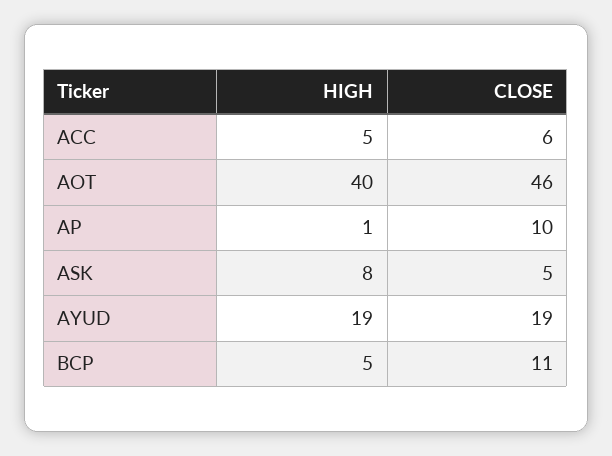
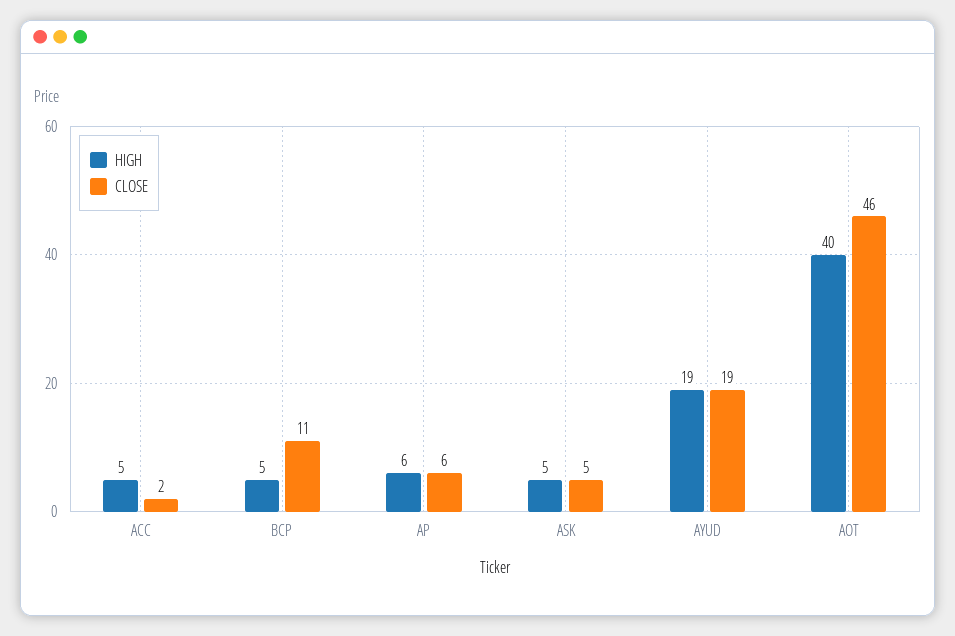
CLOSE, ACC: 6 -> 2
HIGH, AP: 1 -> 6
CLOSE, AP: 10 -> 6
HIGH, ASK: 8 -> 5

